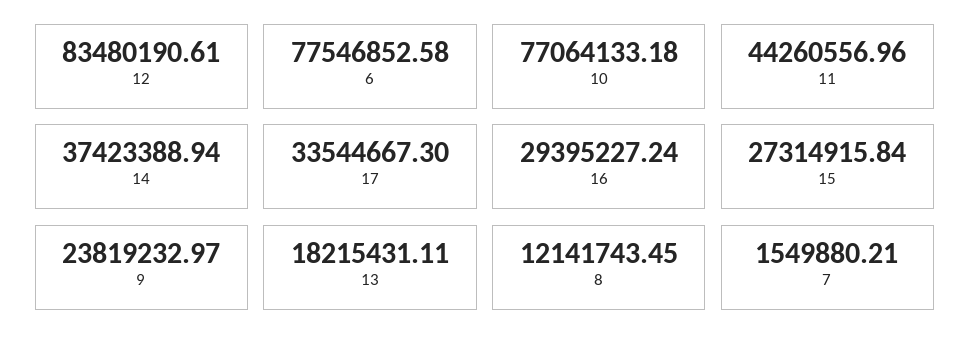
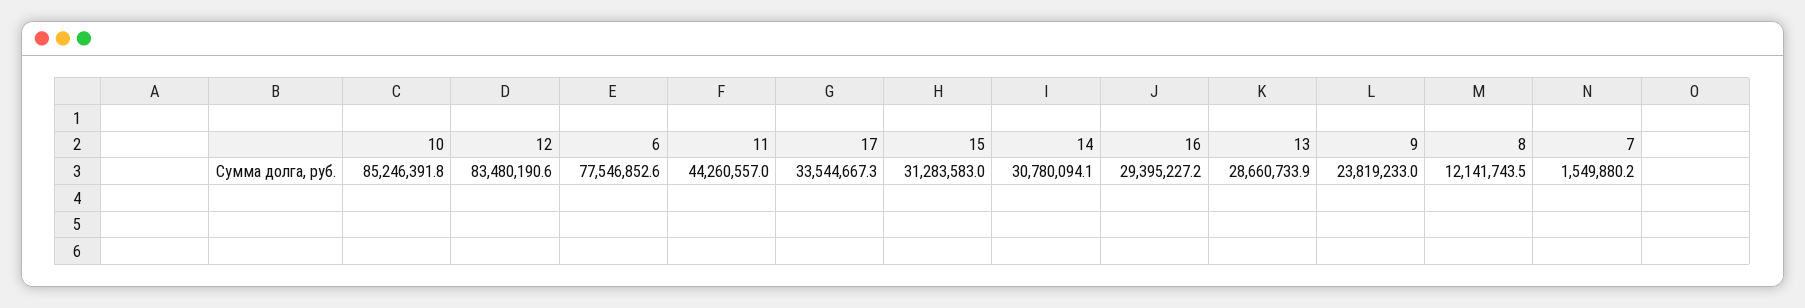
10: 77064133.18 -> 85246391.8
14: 37423388.94 -> 30780094.1
15: 27314915.84 -> 31283583
13: 18215431.11 -> 28660733.9

